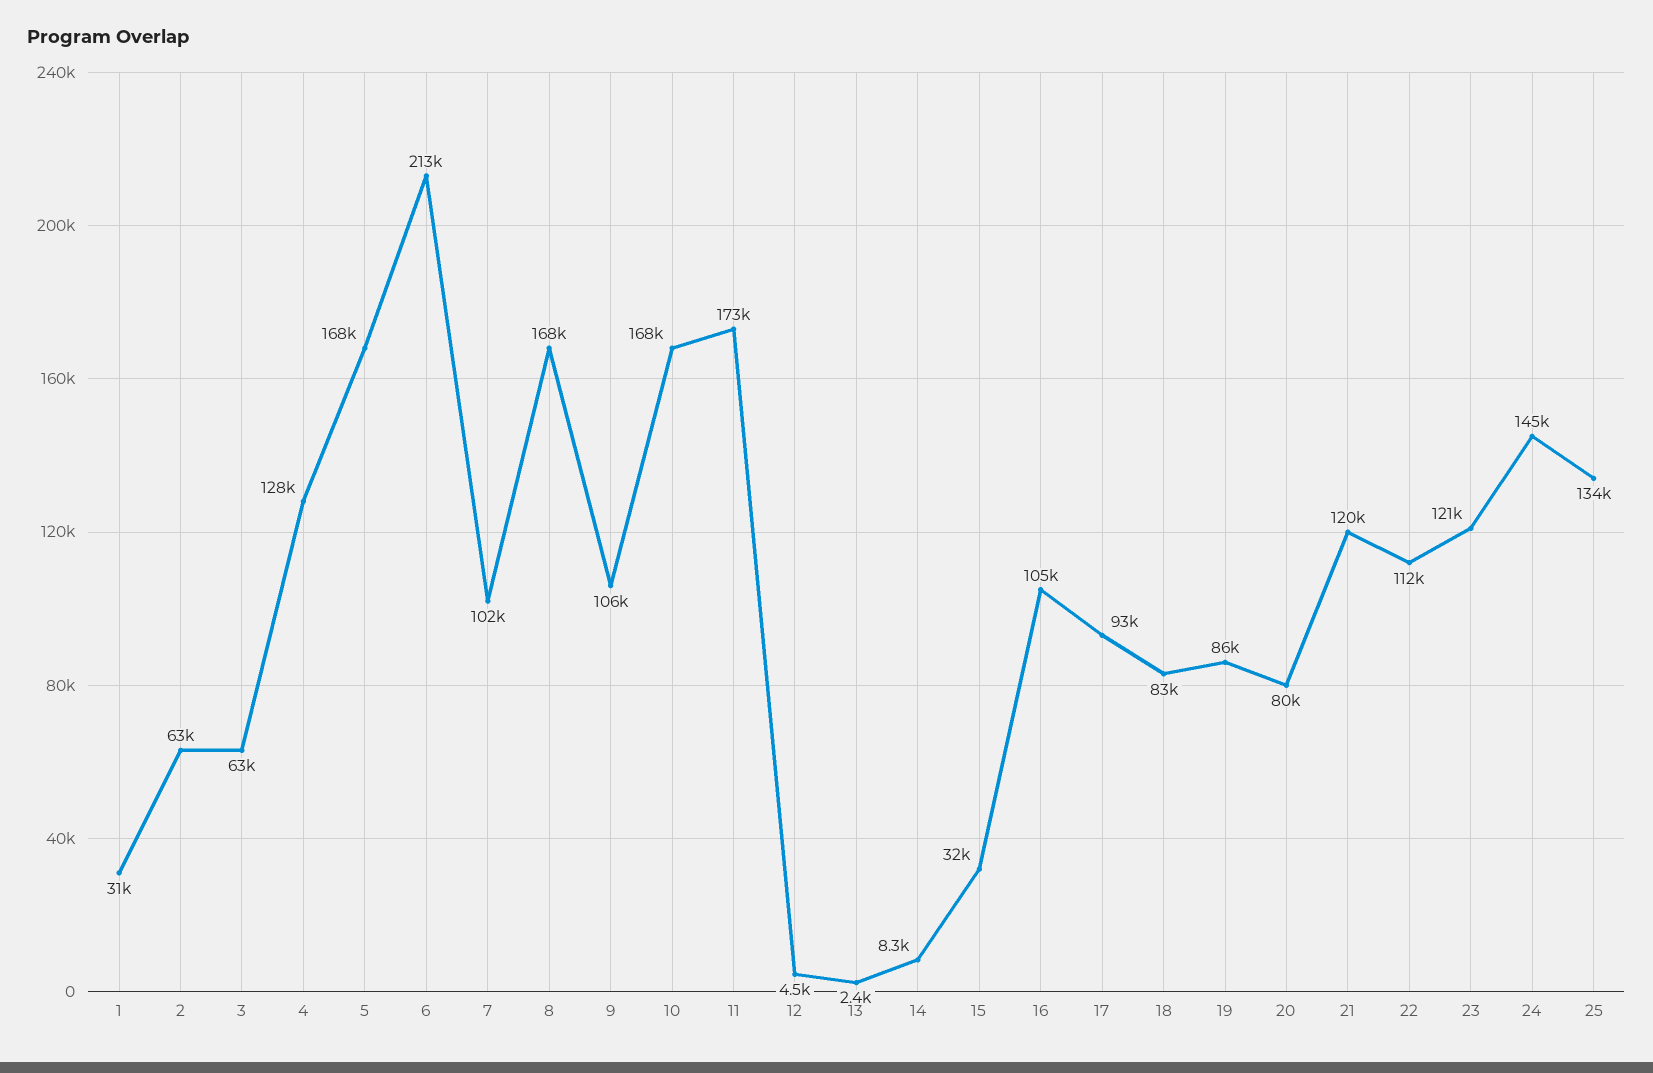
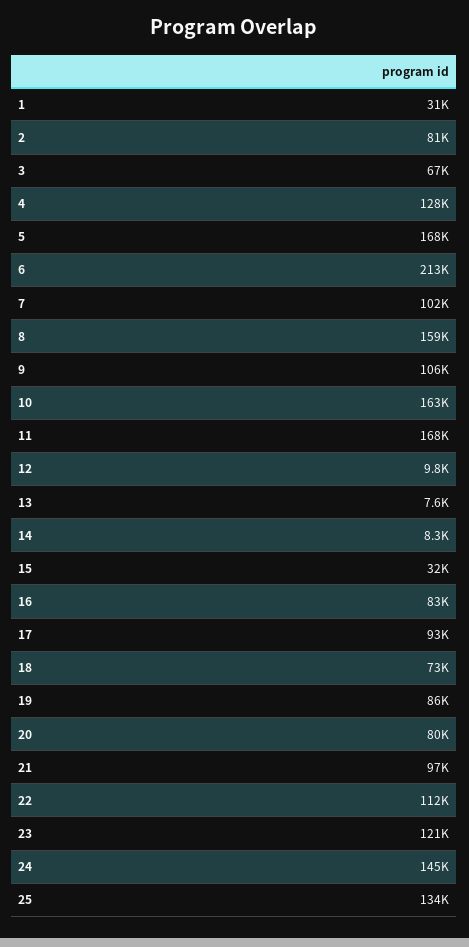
2: 63000 -> 81000
3: 63000 -> 67000
8: 168000 -> 159000
10: 168000 -> 163000
11: 173000 -> 168000
12: 4500 -> 9800
13: 2400 -> 7600
16: 105000 -> 83000
18: 83000 -> 73000
21: 120000 -> 97000

